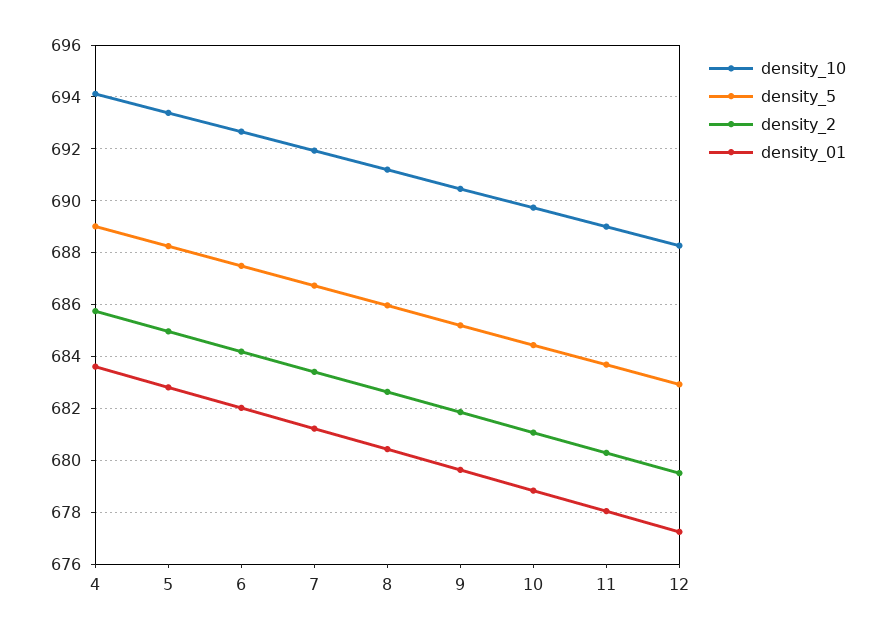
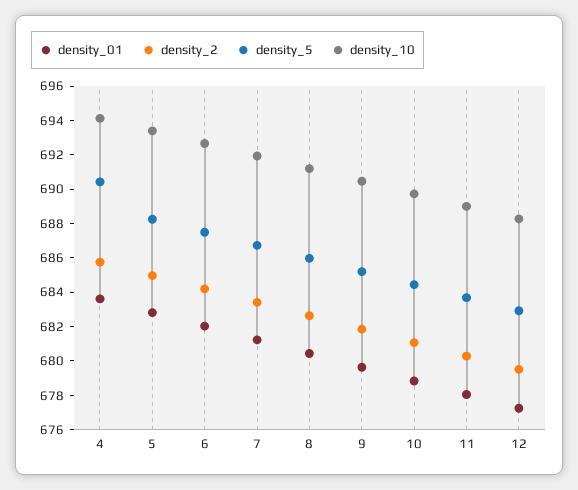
density_5, 4: 689 -> 690.5

